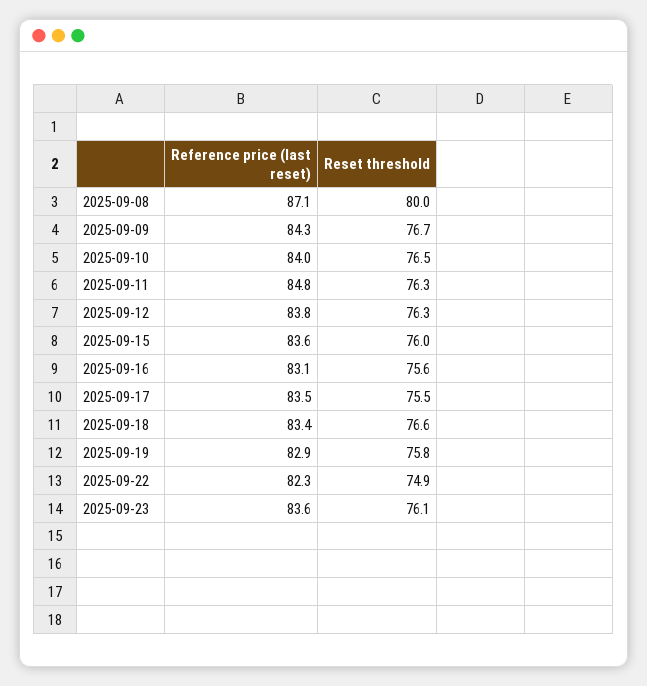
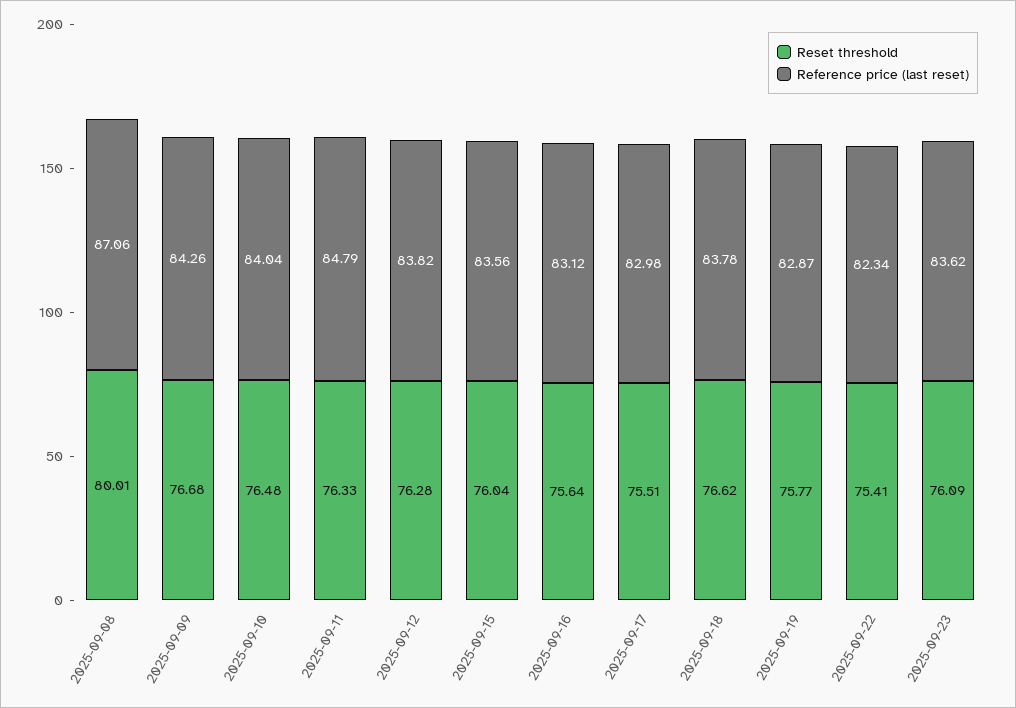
Reference price (last reset), 2025-09-17: 83.5 -> 82.98
Reference price (last reset), 2025-09-18: 83.4 -> 83.78
Reset threshold, 2025-09-22: 74.9 -> 75.41

